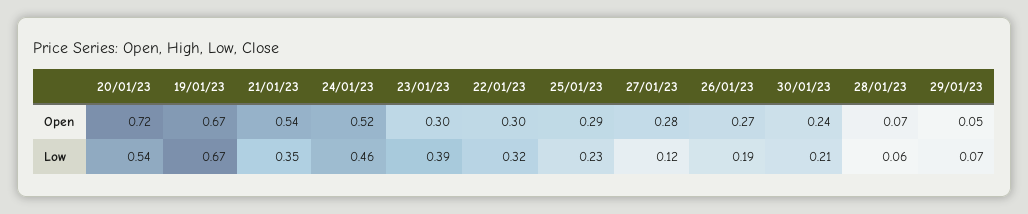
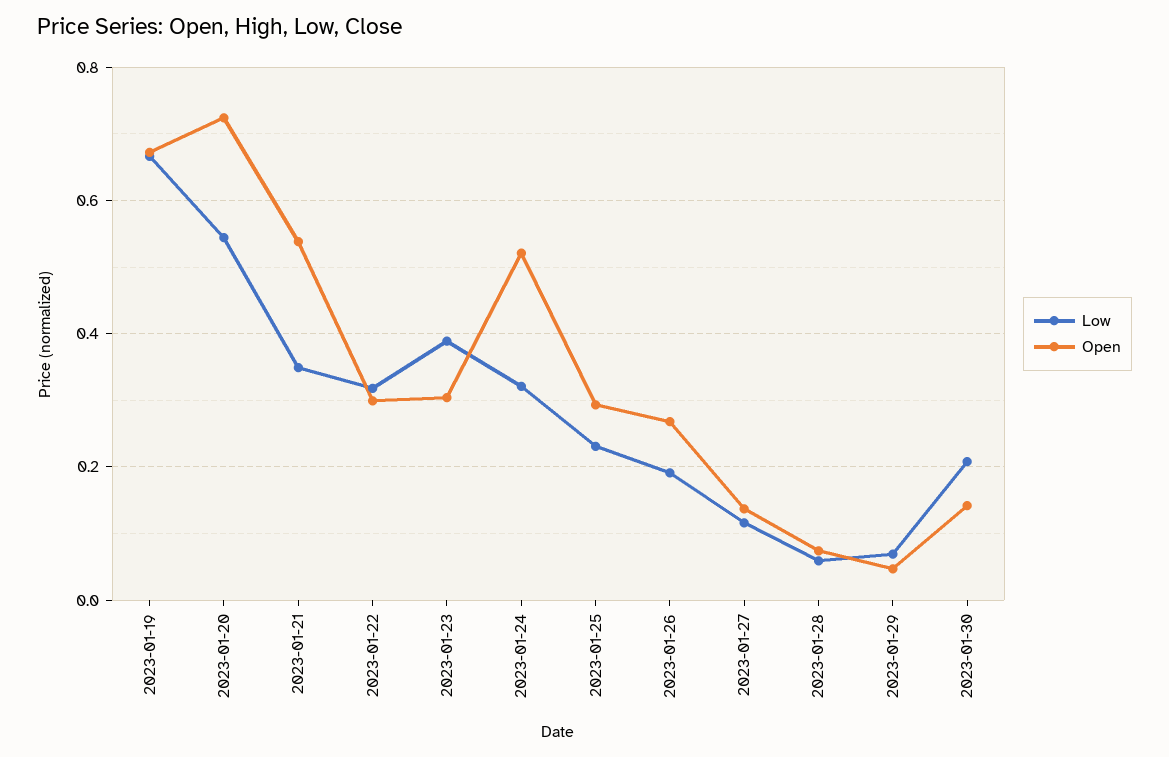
Open, 27/01/23: 0.28 -> 0.14
Open, 30/01/23: 0.24 -> 0.14
Low, 24/01/23: 0.46 -> 0.32

